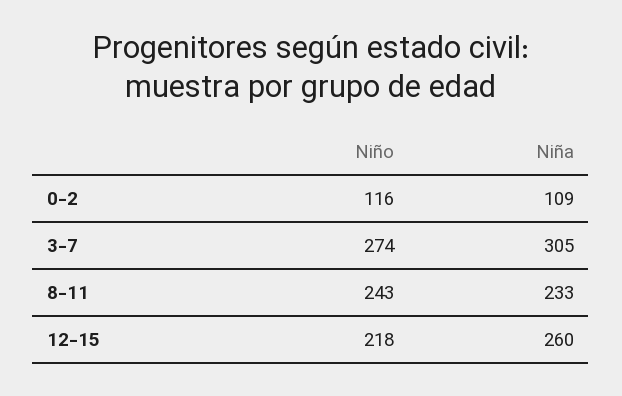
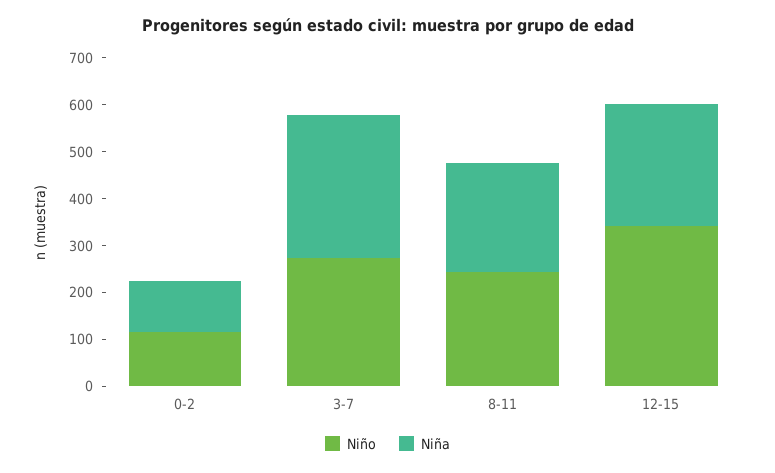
Niño, 12-15: 218 -> 340

